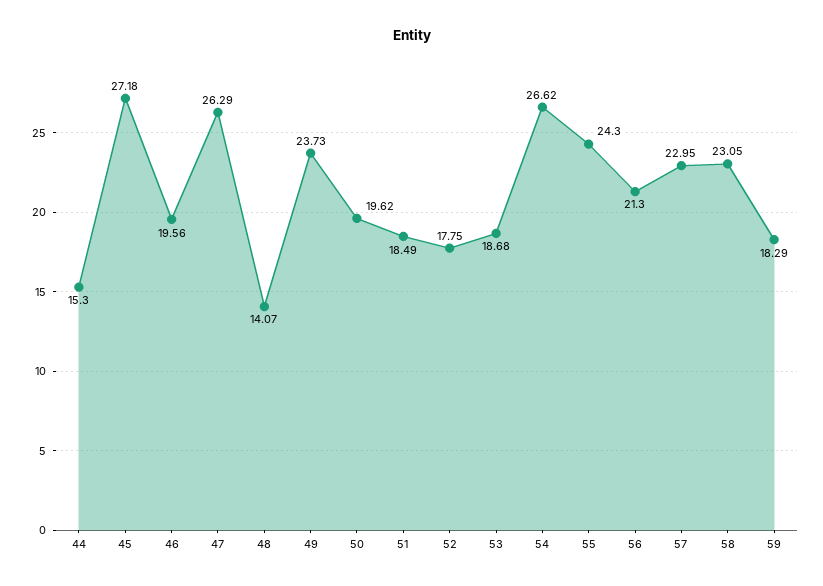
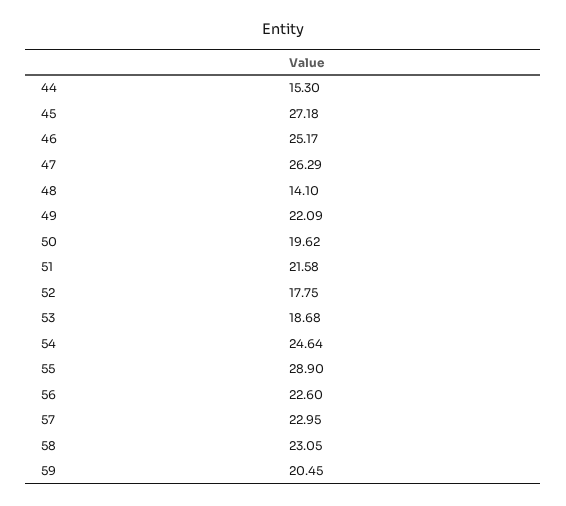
46: 19.56 -> 25.17
48: 14.07 -> 14.1
49: 23.73 -> 22.09
51: 18.49 -> 21.58
54: 26.62 -> 24.64
55: 24.3 -> 28.9
56: 21.3 -> 22.6
59: 18.29 -> 20.45

